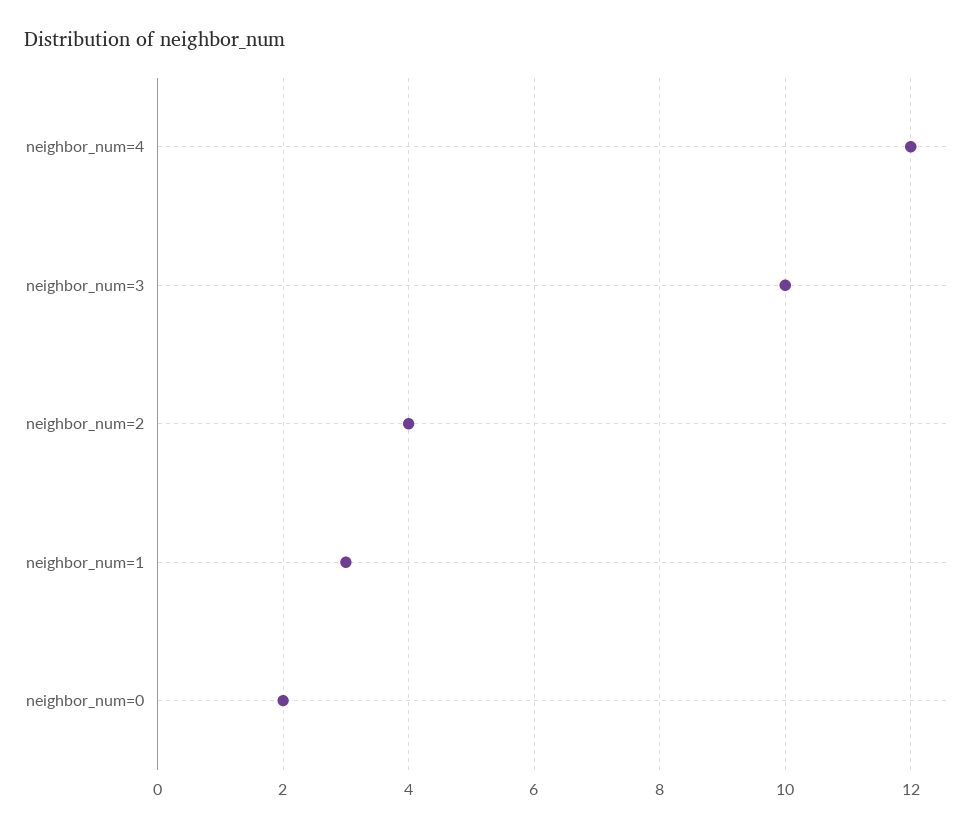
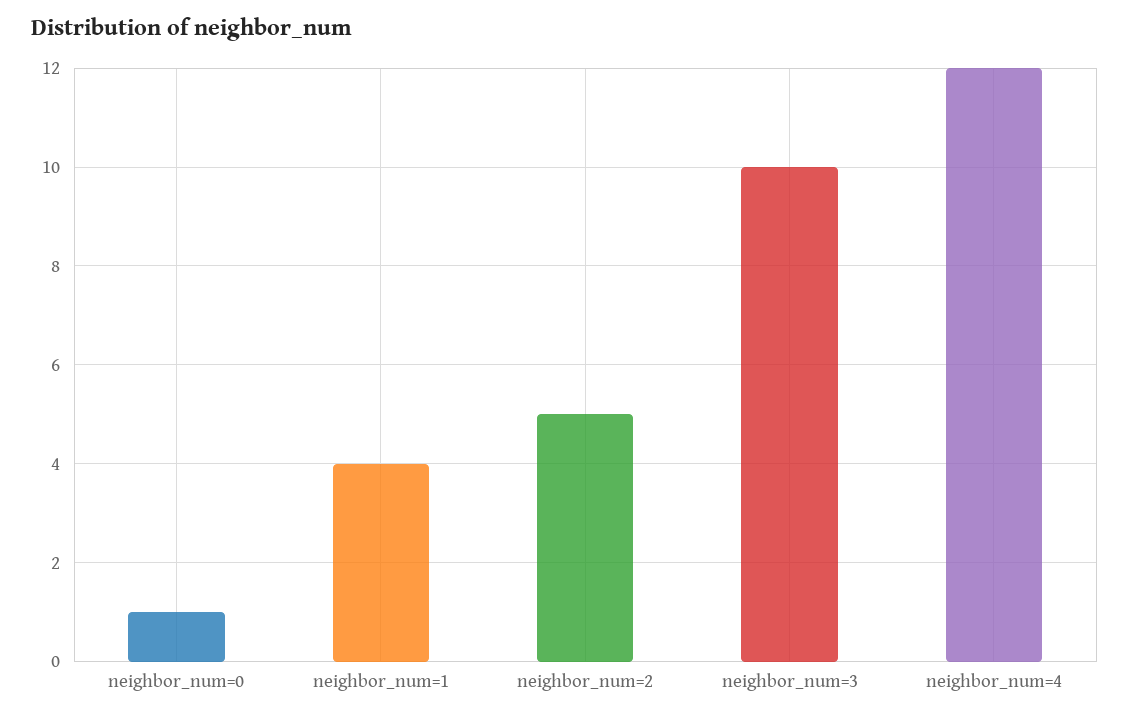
neighbor_num=2: 4 -> 5
neighbor_num=1: 3 -> 4
neighbor_num=0: 2 -> 1

